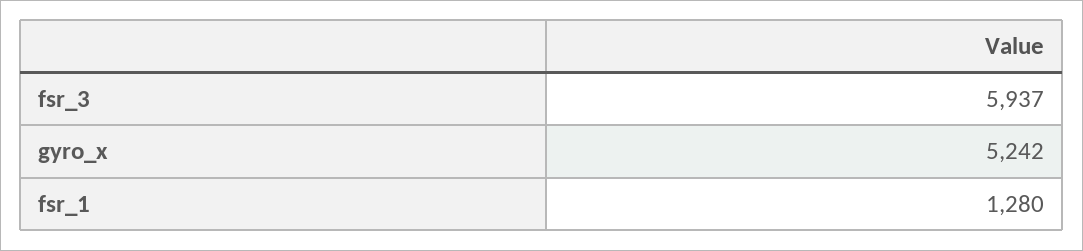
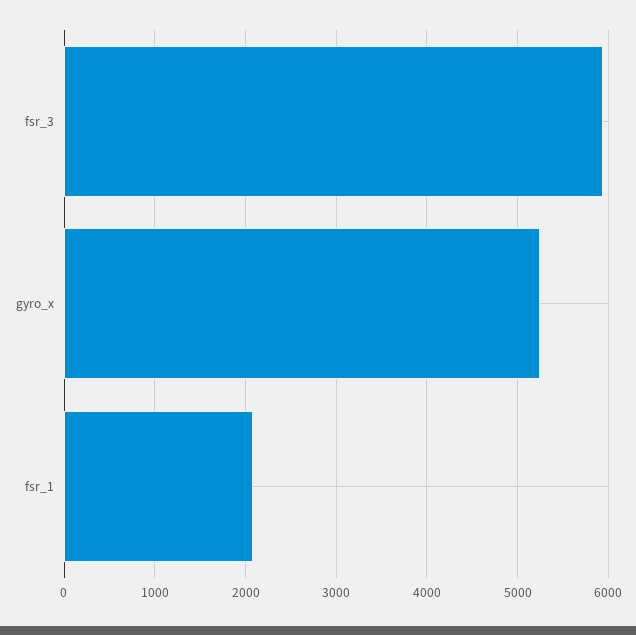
fsr_1: 1280 -> 2100

